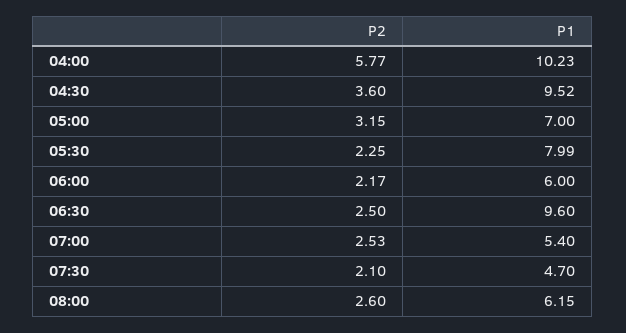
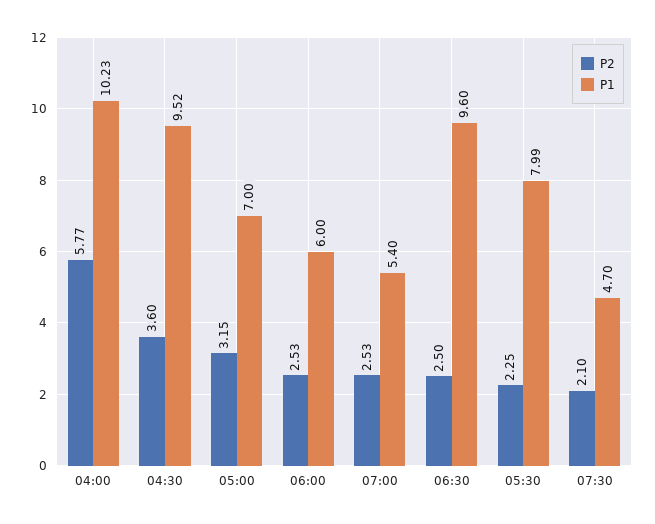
P2, 06:00: 2.17 -> 2.53
P2, 08:00: 2.6 -> none
P1, 08:00: 6.15 -> none

